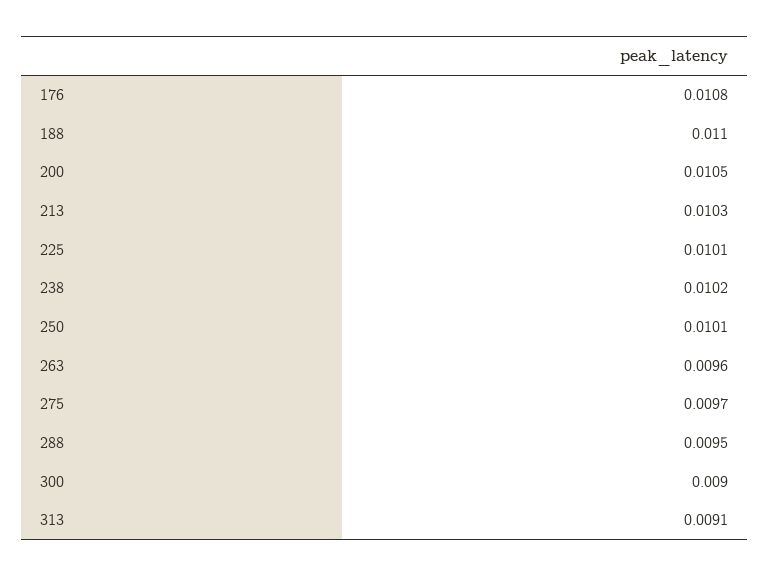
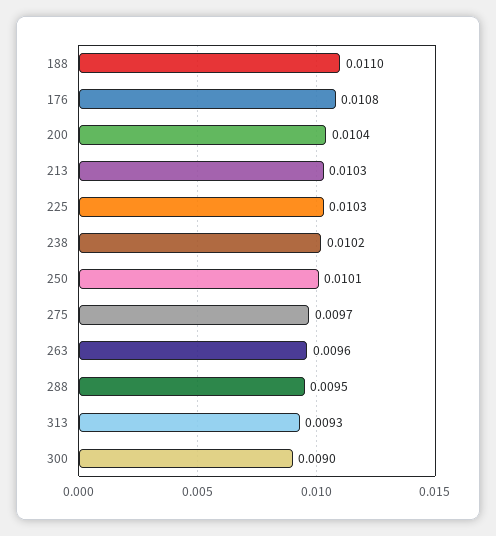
200: 0.0105 -> 0.0104
225: 0.0101 -> 0.0103
313: 0.0091 -> 0.0093

